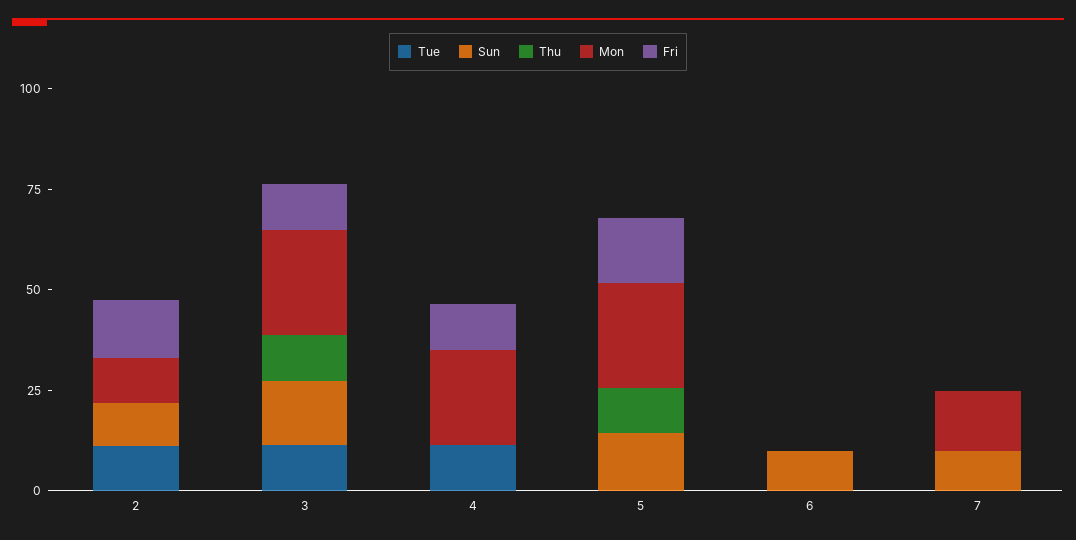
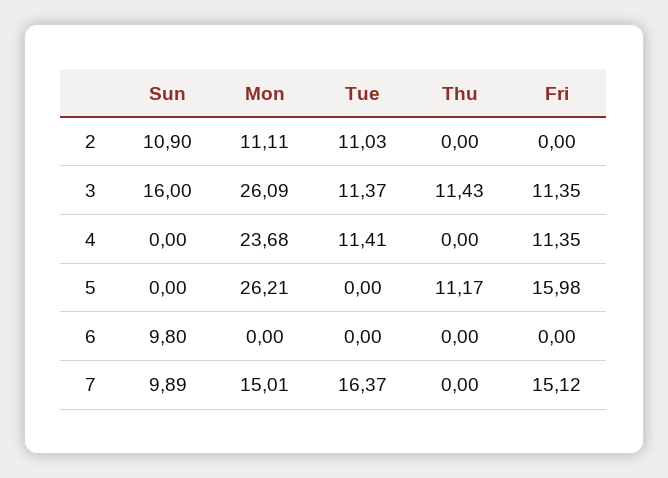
Fri, 2: 15 -> 0
Sun, 5: 15 -> 0
Tue, 7: 0 -> 16.37
Fri, 7: 0 -> 15.12

